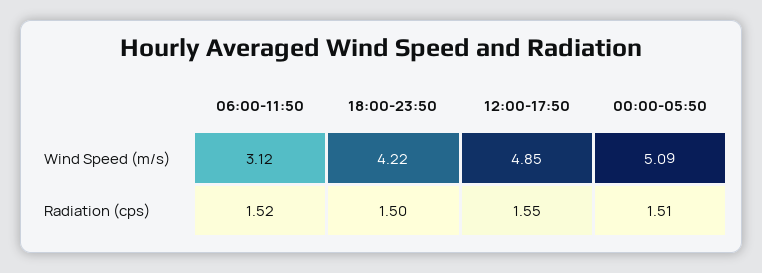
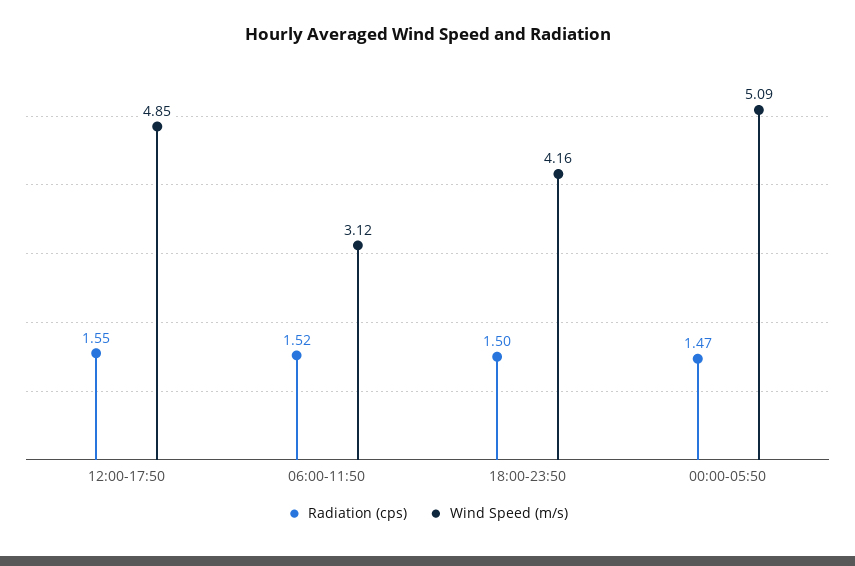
Wind Speed (m/s), 18:00-23:50: 4.22 -> 4.16
Radiation (cps), 00:00-05:50: 1.51 -> 1.47

